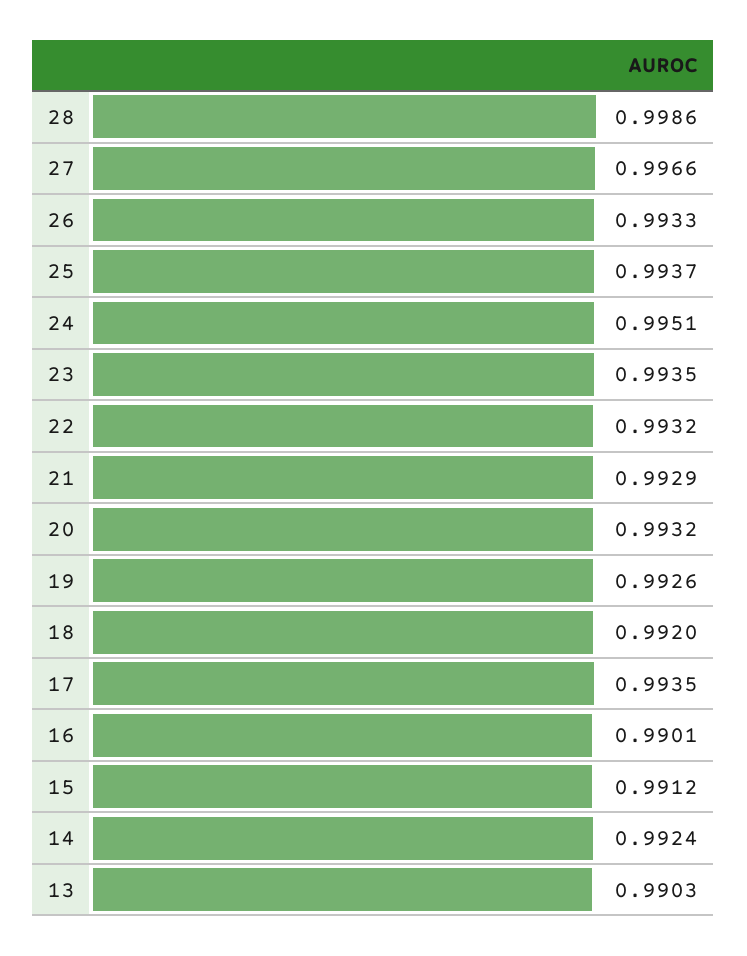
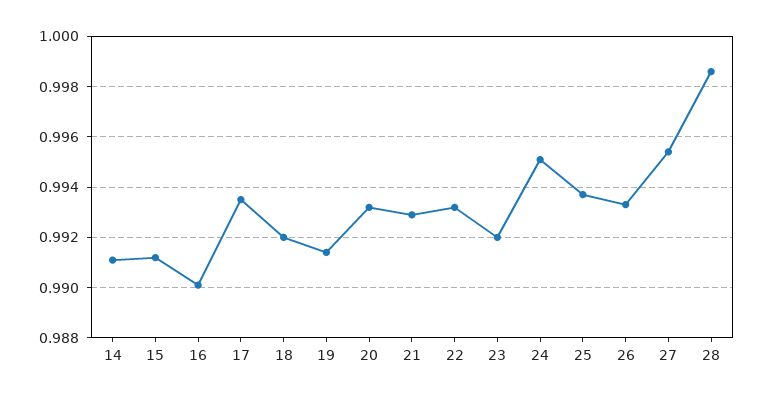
27: 0.9966 -> 0.9955
23: 0.9935 -> 0.992
19: 0.9926 -> 0.9915
14: 0.9924 -> 0.991
13: 0.9903 -> none

